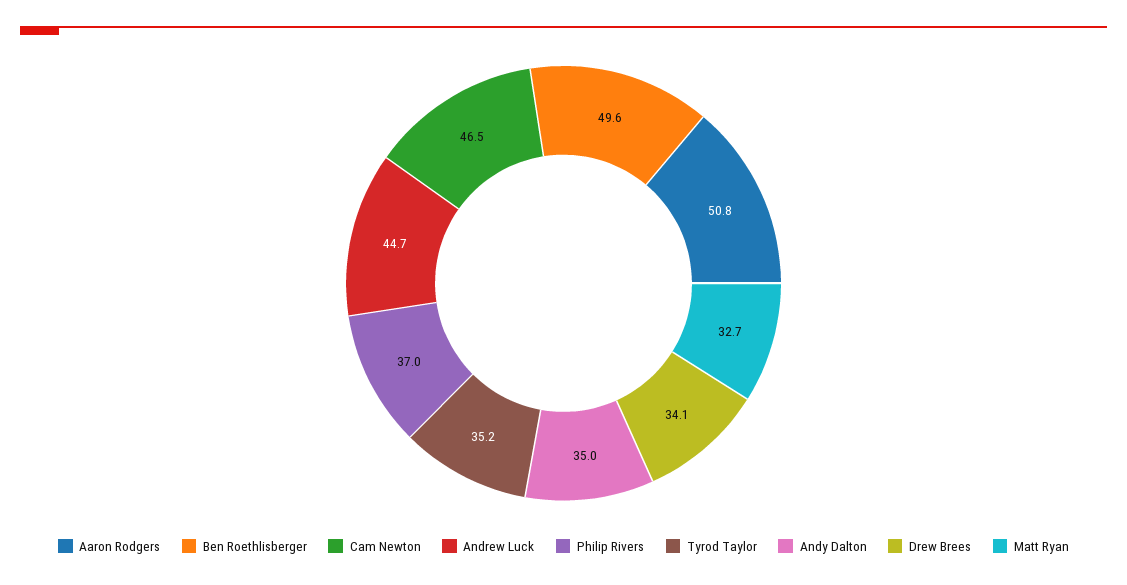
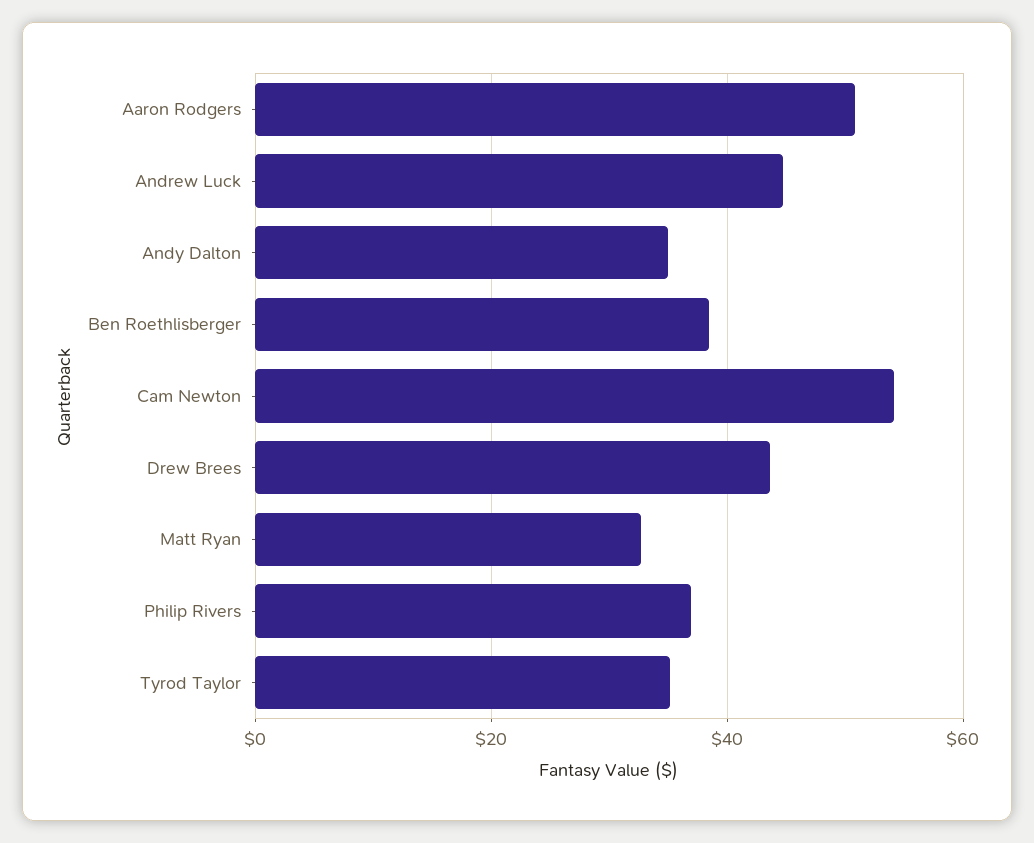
Ben Roethlisberger: 49.6 -> 38
Cam Newton: 46.5 -> 54
Drew Brees: 34.1 -> 44

